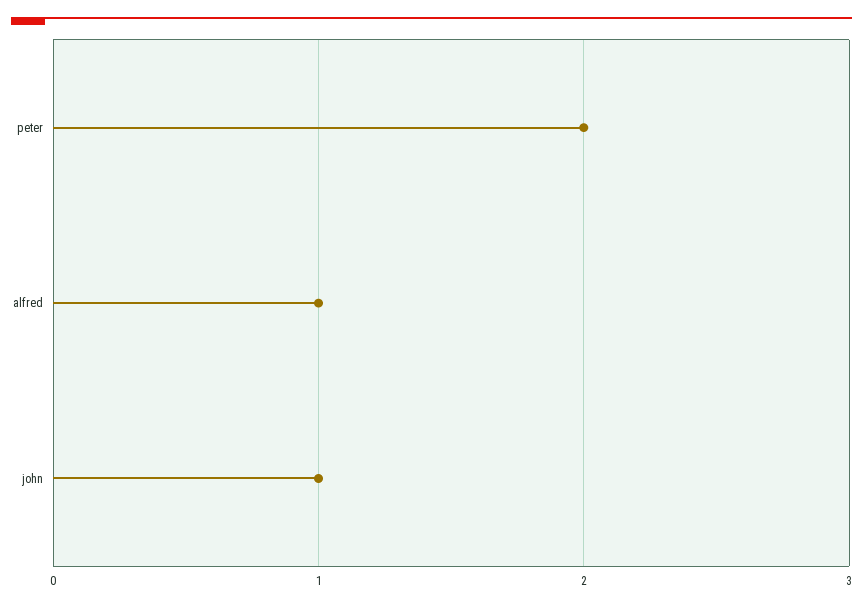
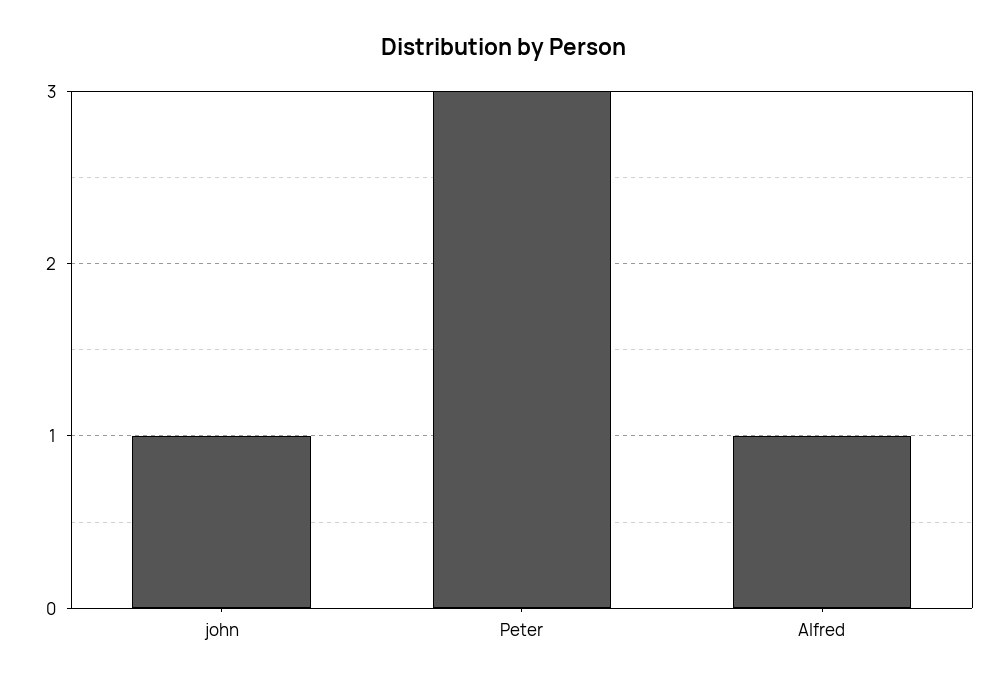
peter: 2 -> 3

